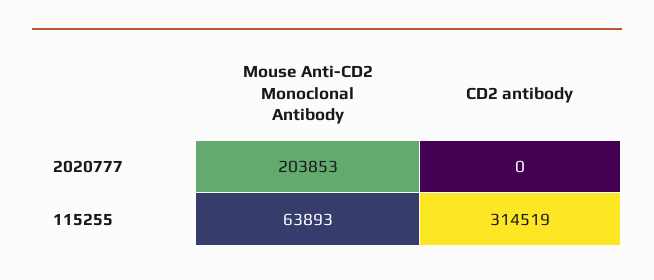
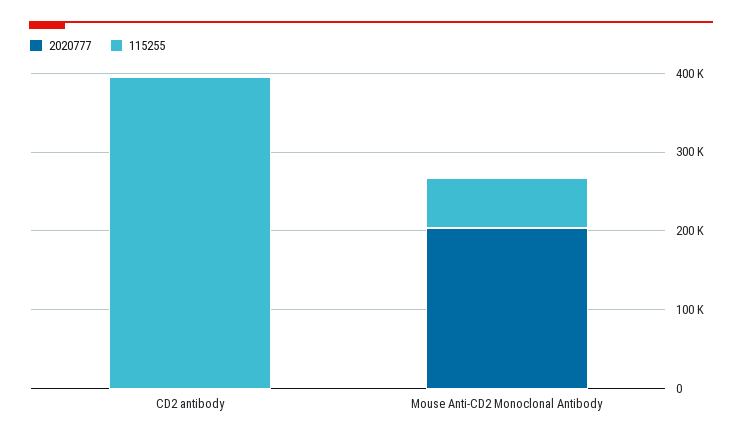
115255, CD2 antibody: 314519 -> 400000

